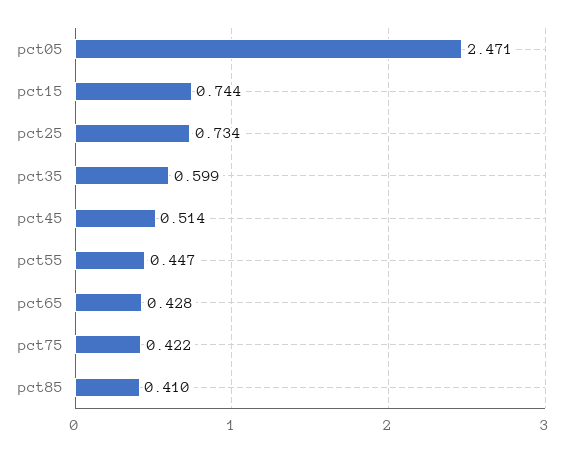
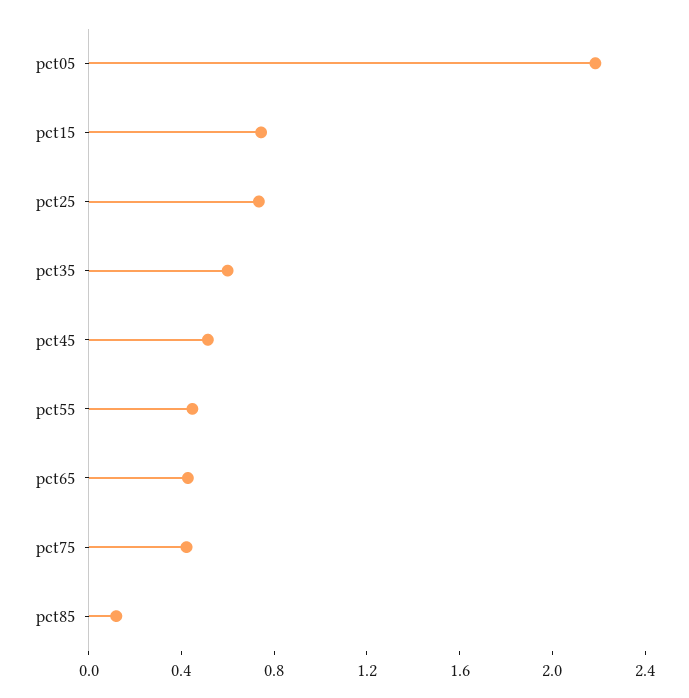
pct05: 2.471 -> 2.2
pct85: 0.41 -> 0.1

